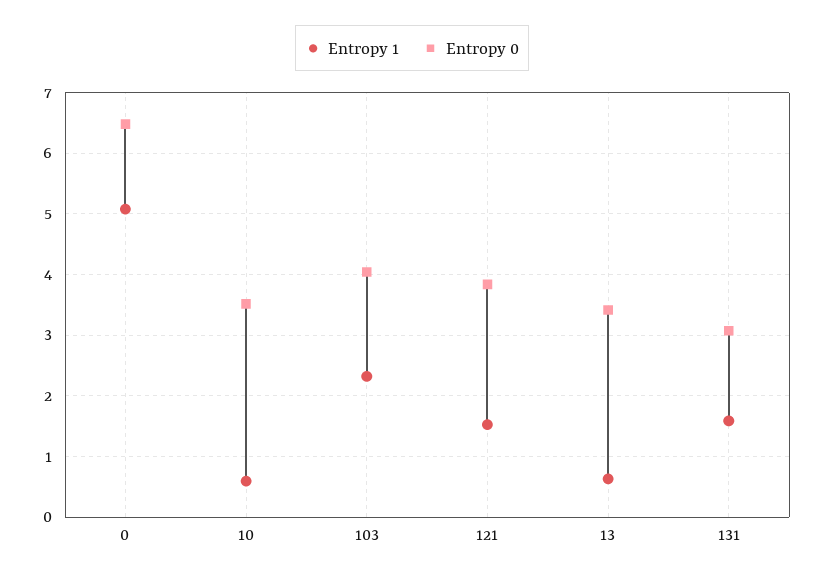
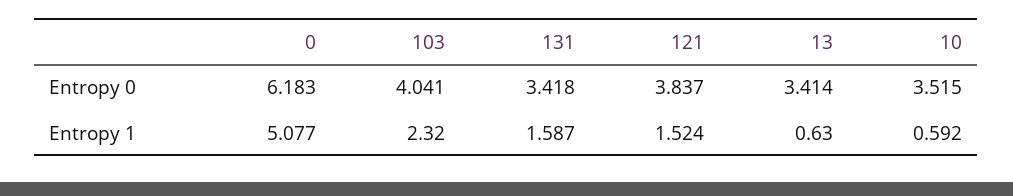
Entropy 0, 0: 6.5 -> 6.183
Entropy 0, 131: 3.1 -> 3.418

